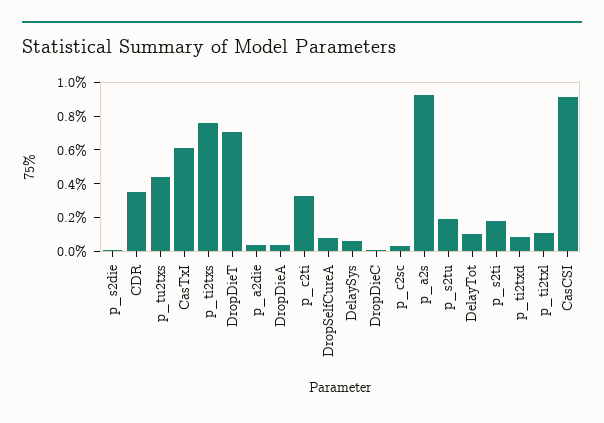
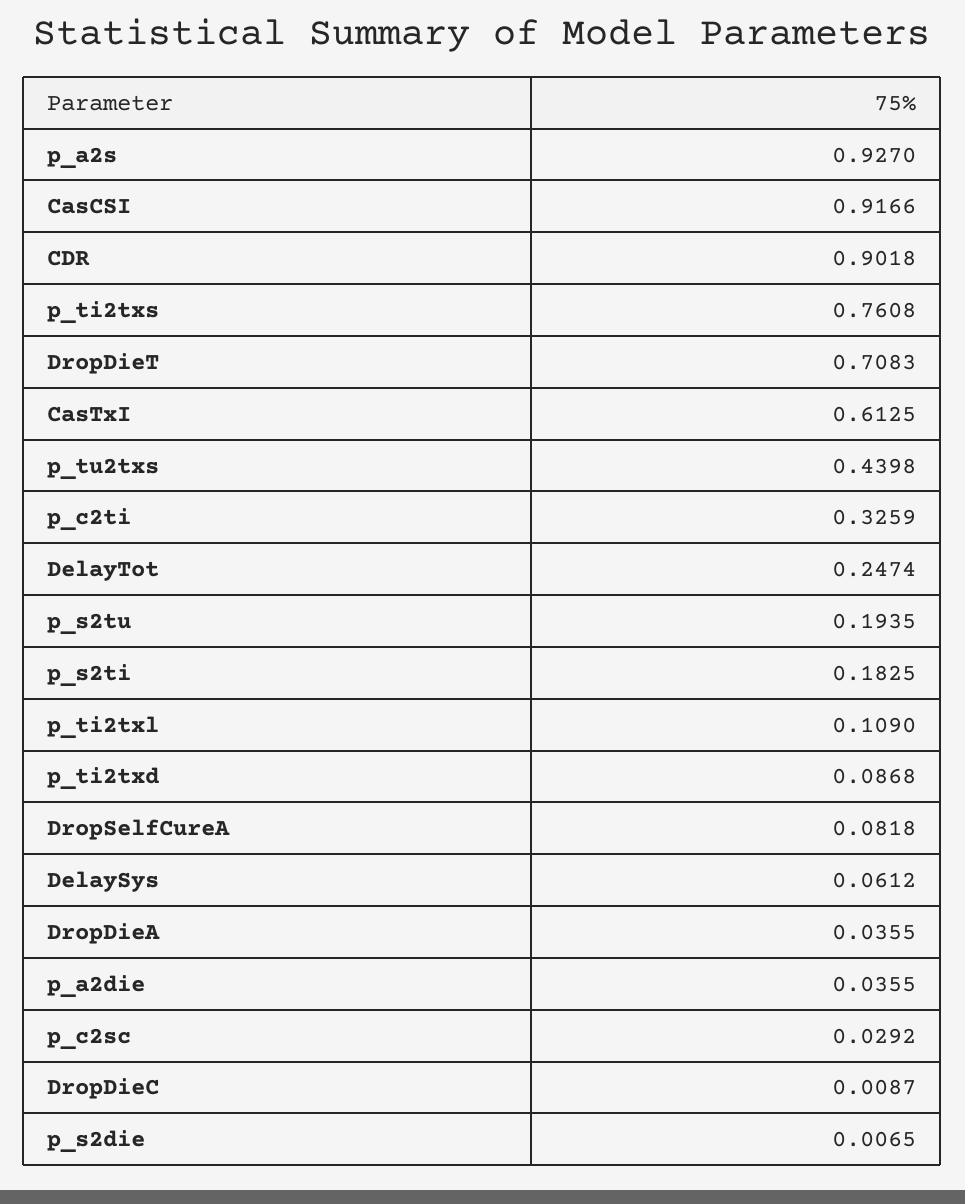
CDR: 0.35 -> 0.9018
DelayTot: 0.1 -> 0.2474

